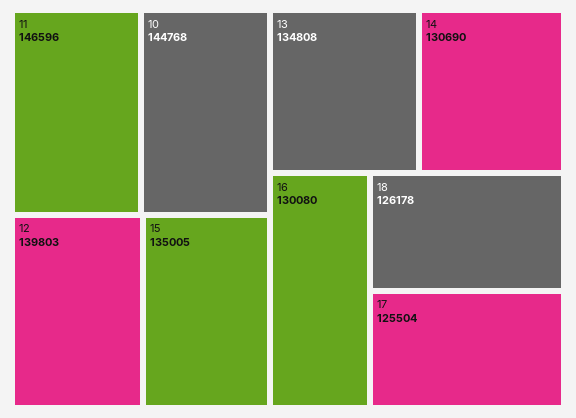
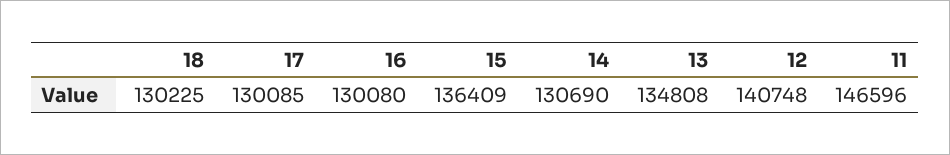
10: 144768 -> none
12: 139803 -> 140748
15: 135005 -> 136409
18: 126178 -> 130225
17: 125504 -> 130085

